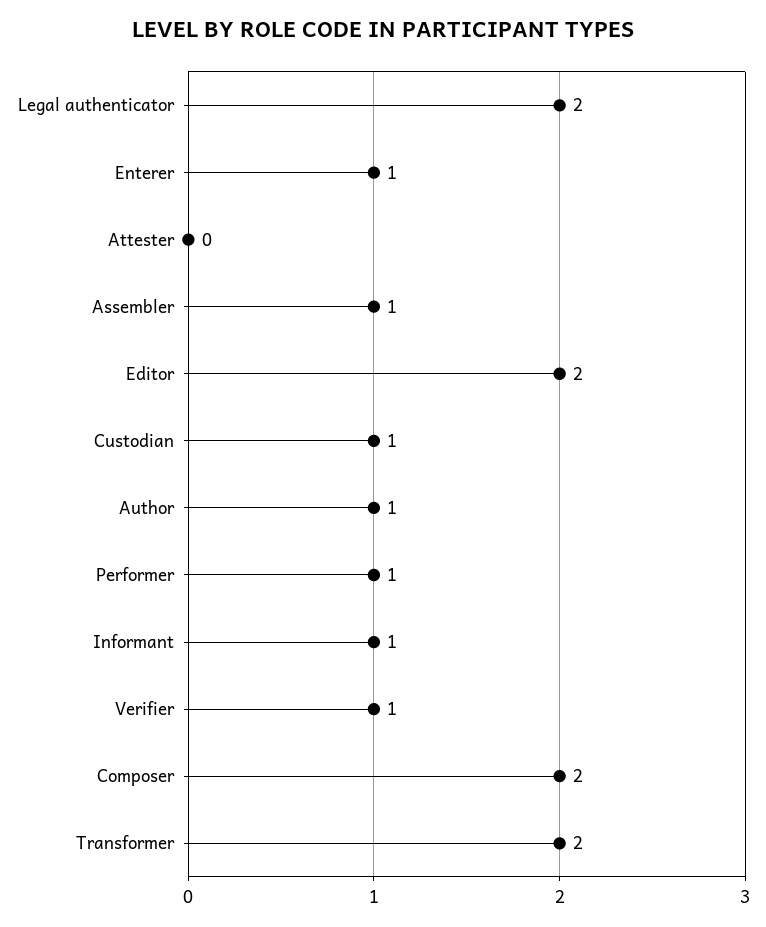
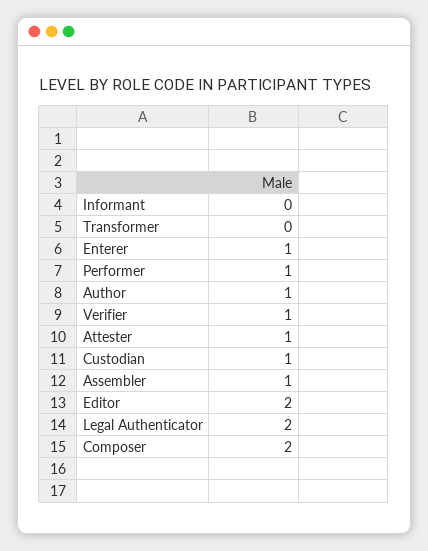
Attester: 0 -> 1
Informant: 1 -> 0
Transformer: 2 -> 0

